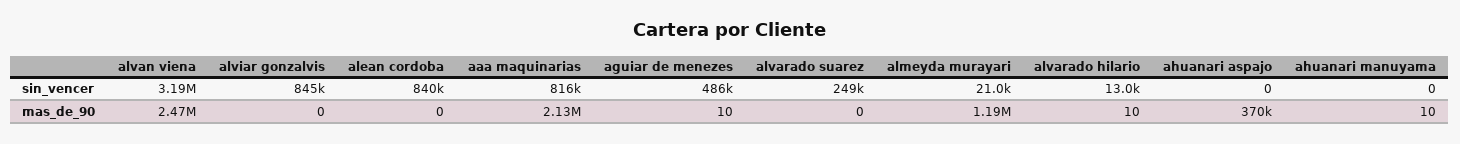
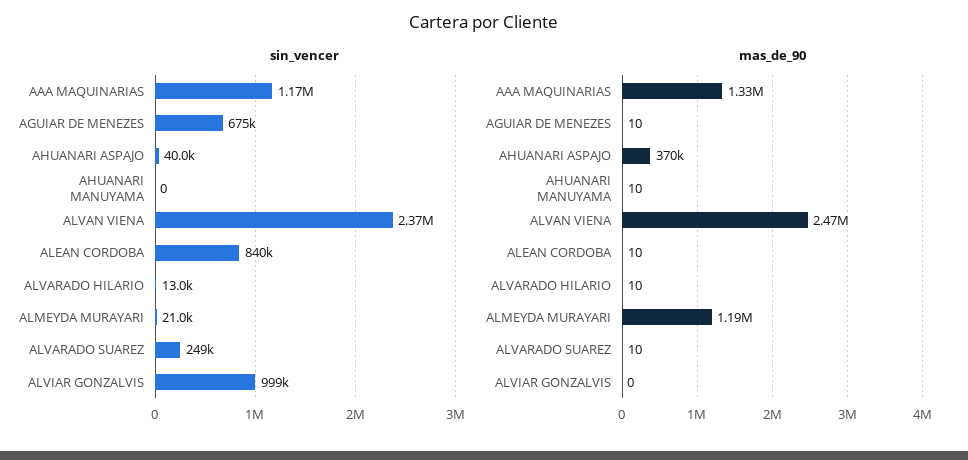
sin_vencer, alvan viena: 3190000 -> 2370000
sin_vencer, alviar gonzalvis: 845000 -> 999000
sin_vencer, aaa maquinarias: 816000 -> 1170000
sin_vencer, aguiar de menezes: 486000 -> 675000
sin_vencer, ahuanari aspajo: 0 -> 40000
mas_de_90, alean cordoba: 0 -> 10
mas_de_90, aaa maquinarias: 2130000 -> 1330000
mas_de_90, alvarado suarez: 0 -> 10

